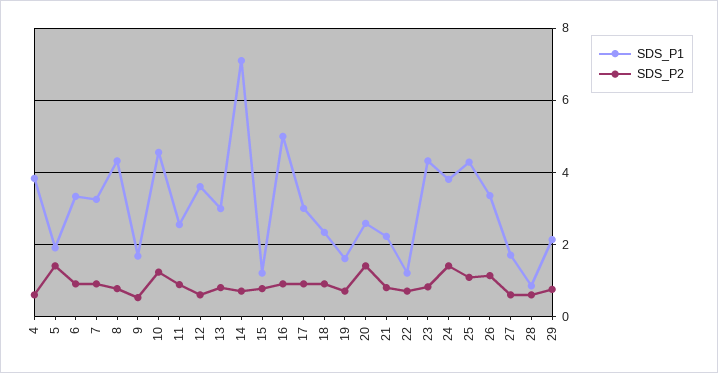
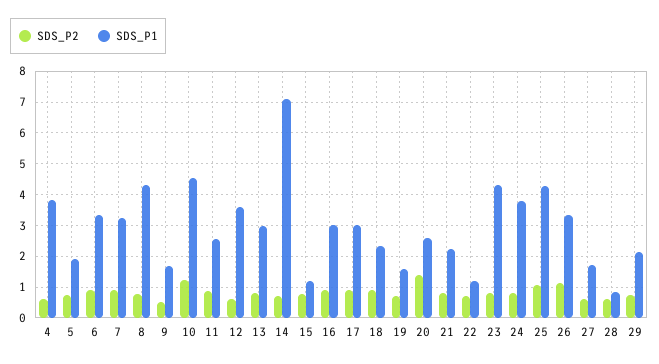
SDS_P2, 5: 1.4 -> 0.8
SDS_P1, 16: 5 -> 3
SDS_P2, 24: 1.4 -> 0.8

